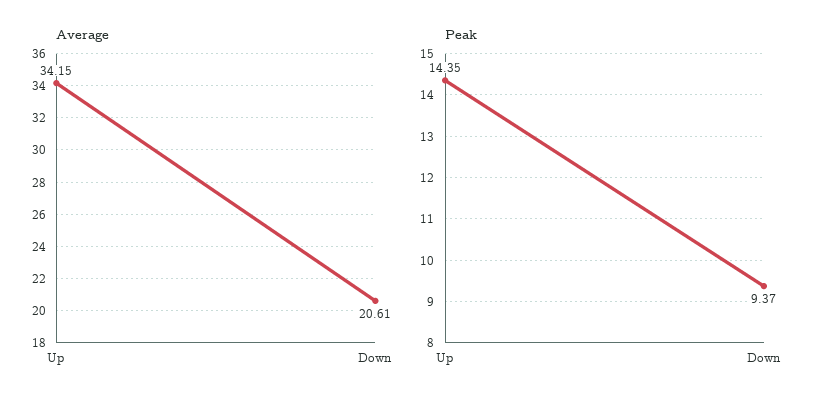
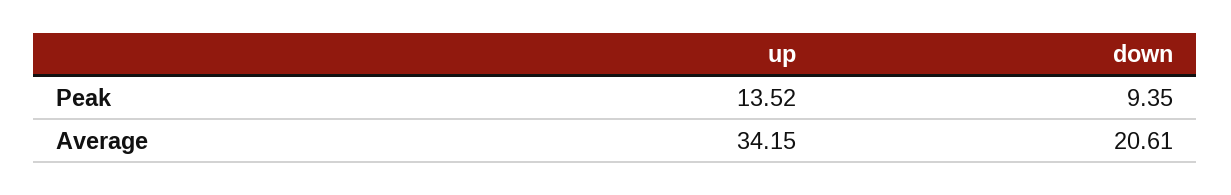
Peak, Up: 14.35 -> 13.52
Peak, Down: 9.37 -> 9.35

